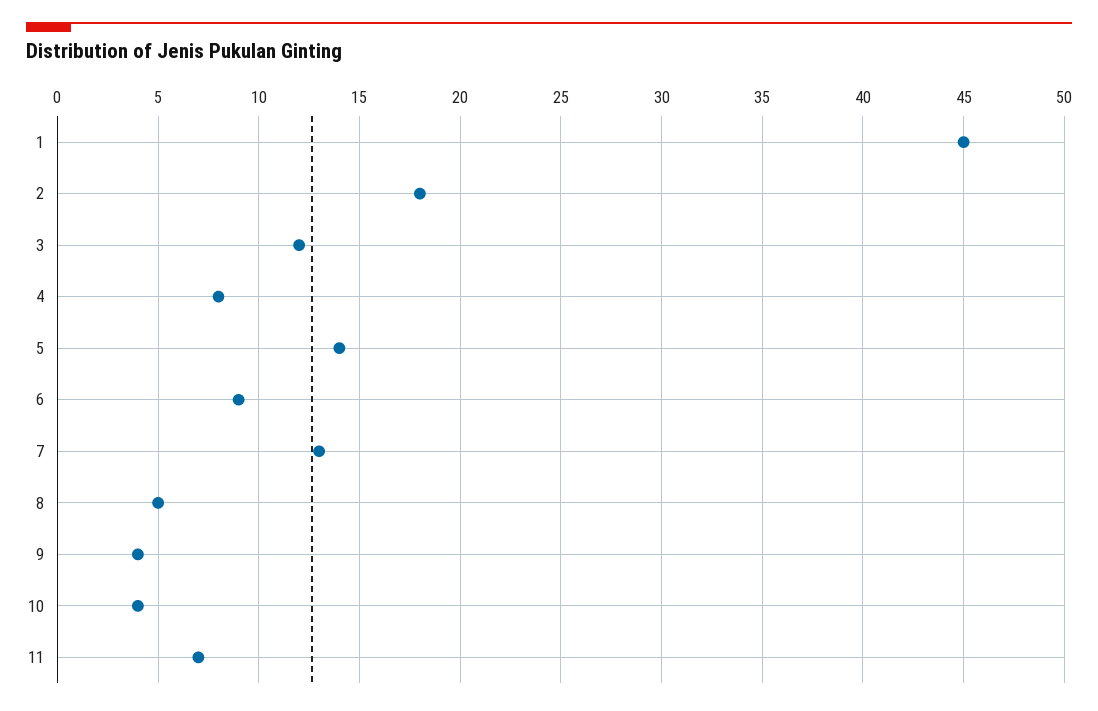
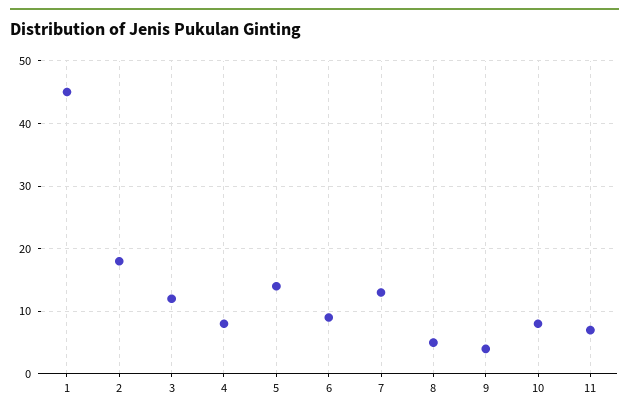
10: 4 -> 8

